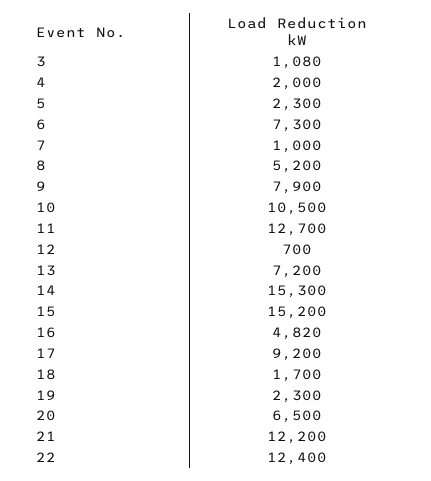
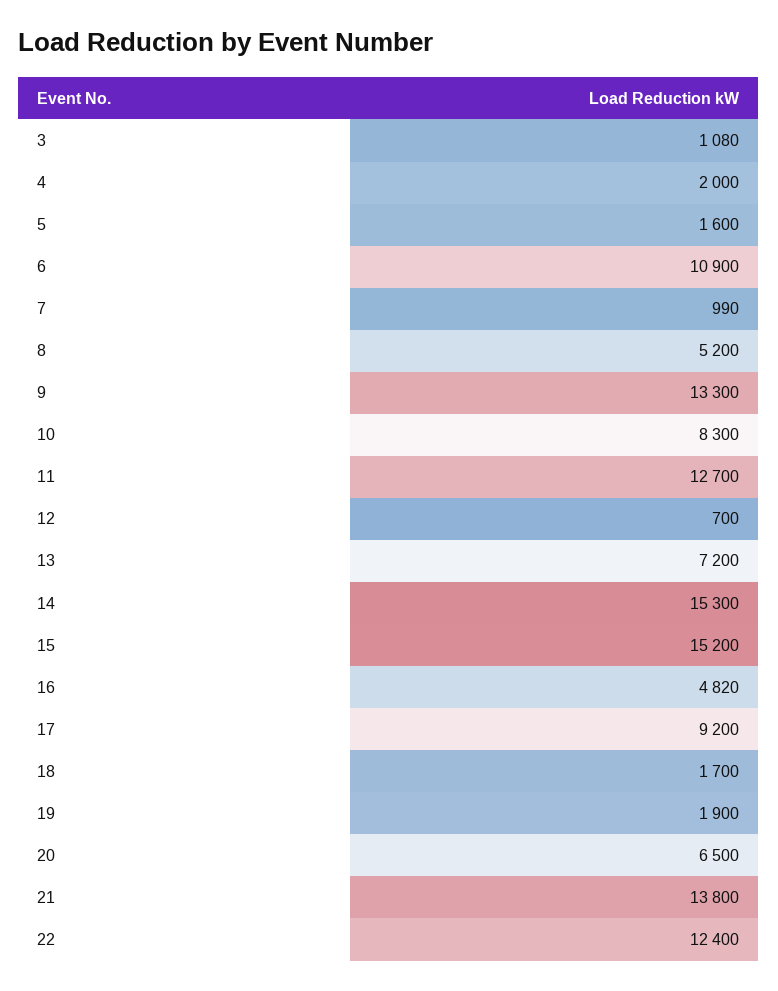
5: 2300 -> 1600
6: 7300 -> 10900
7: 1000 -> 990
9: 7900 -> 13300
10: 10500 -> 8300
19: 2300 -> 1900
21: 12200 -> 13800

